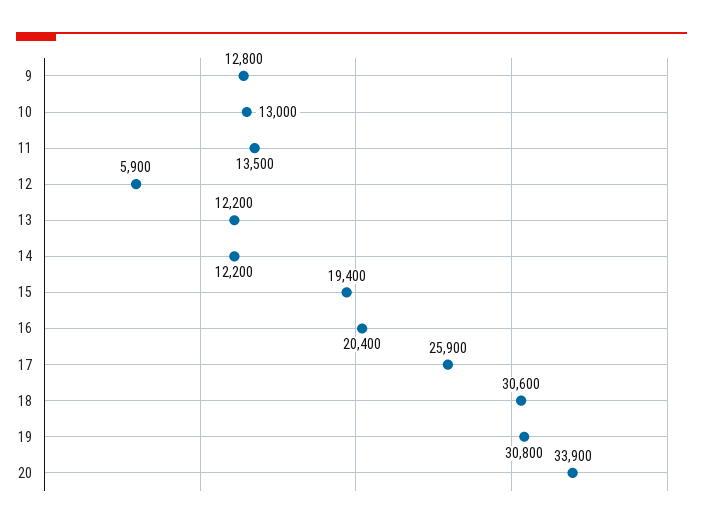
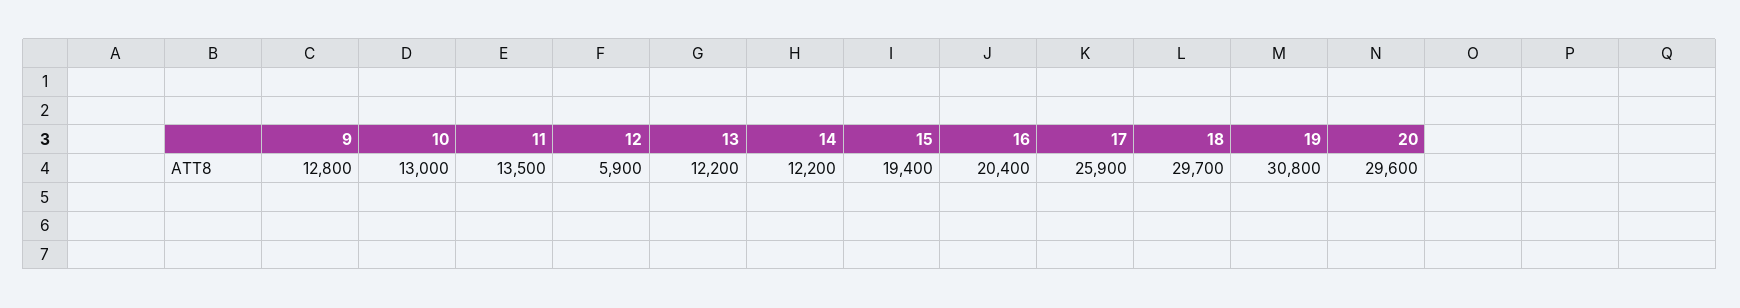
18: 30600 -> 29700
20: 33900 -> 29600

